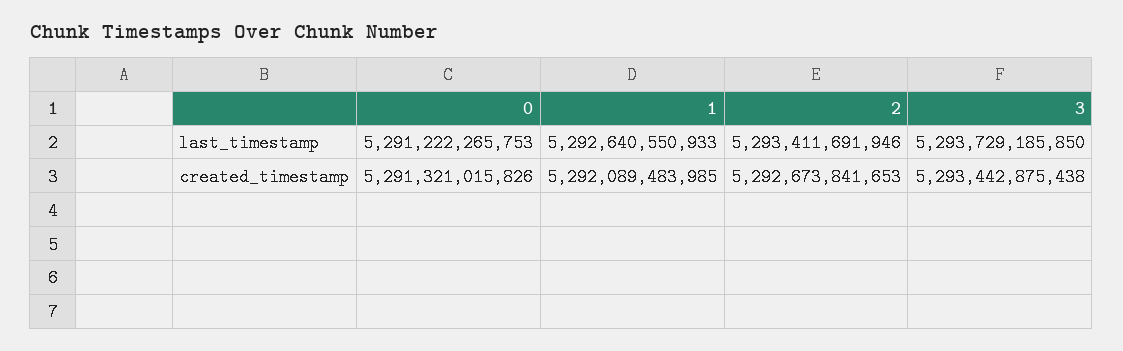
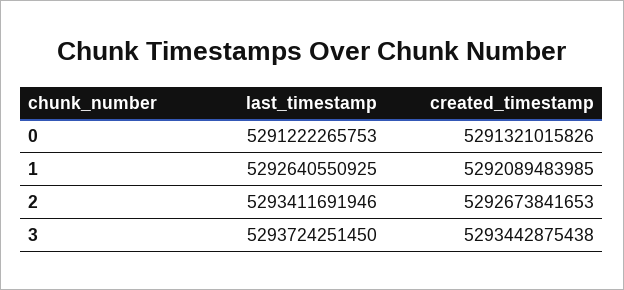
1, last_timestamp: 5292640550933 -> 5292640550925
3, last_timestamp: 5293729185850 -> 5293724251450

